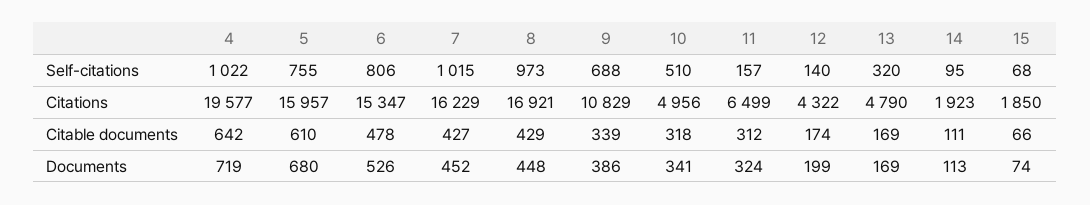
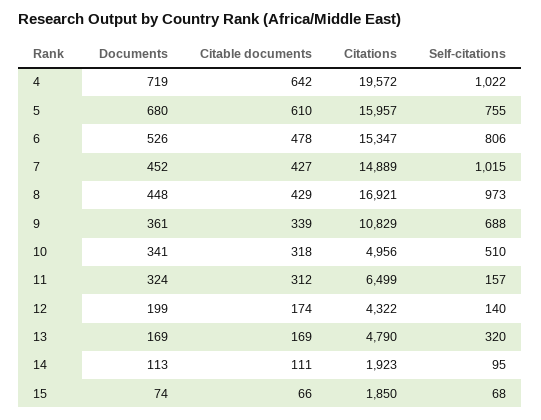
4, Citations: 19577 -> 19572
7, Citations: 16229 -> 14889
9, Documents: 386 -> 361

